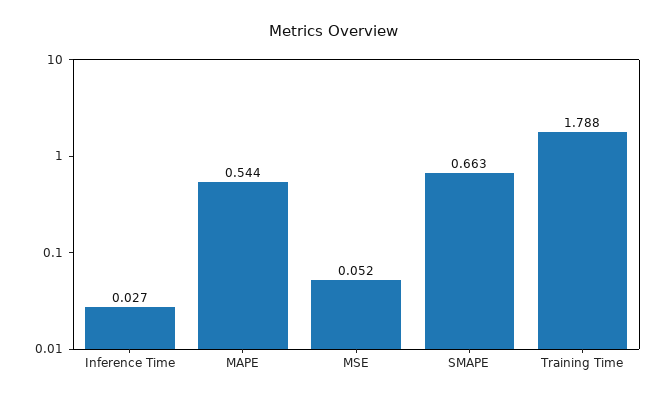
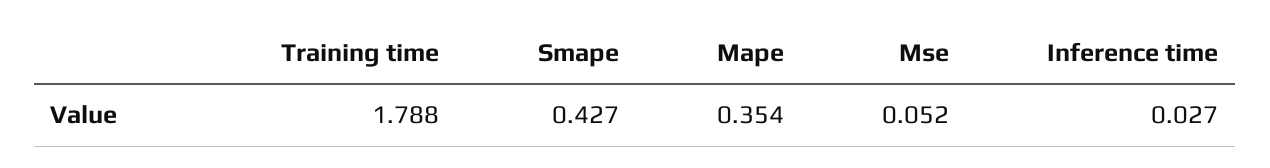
MAPE: 0.544 -> 0.354
SMAPE: 0.663 -> 0.427

